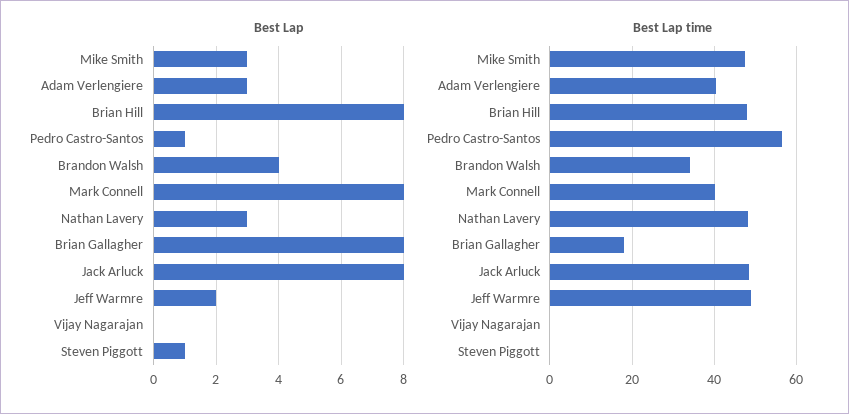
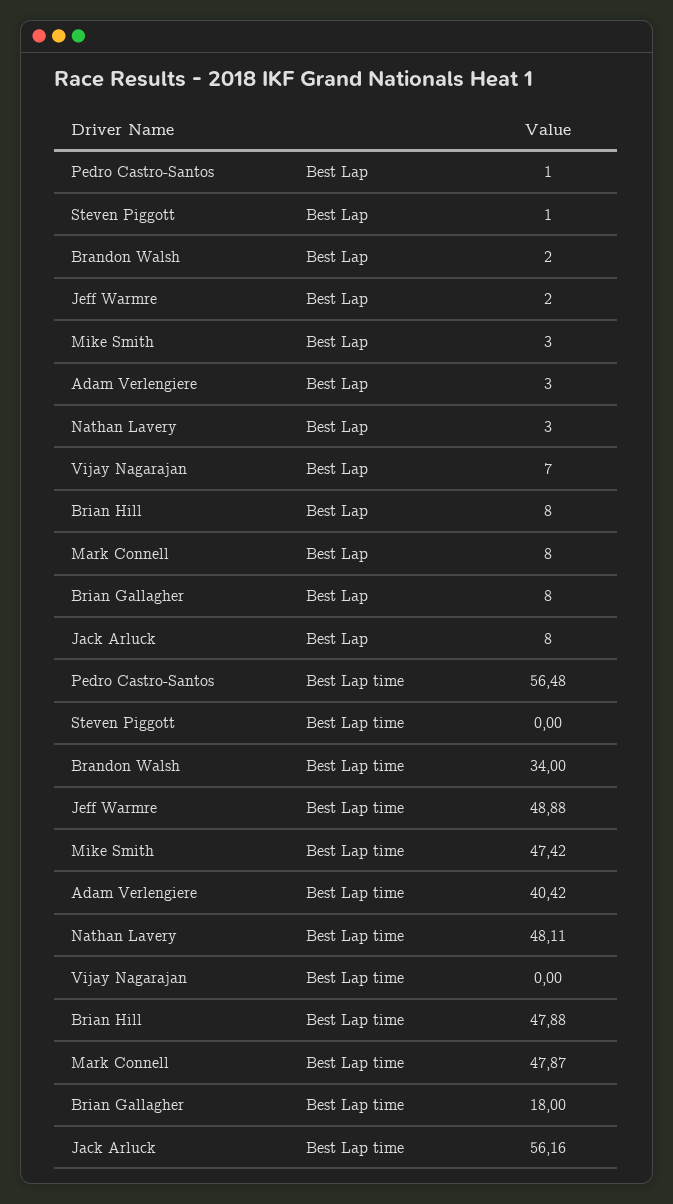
Best Lap, Brandon Walsh: 4 -> 2
Best Lap, Vijay Nagarajan: 0 -> 7
Best Lap time, Mark Connell: 40 -> 47.87
Best Lap time, Jack Arluck: 48 -> 56.16

